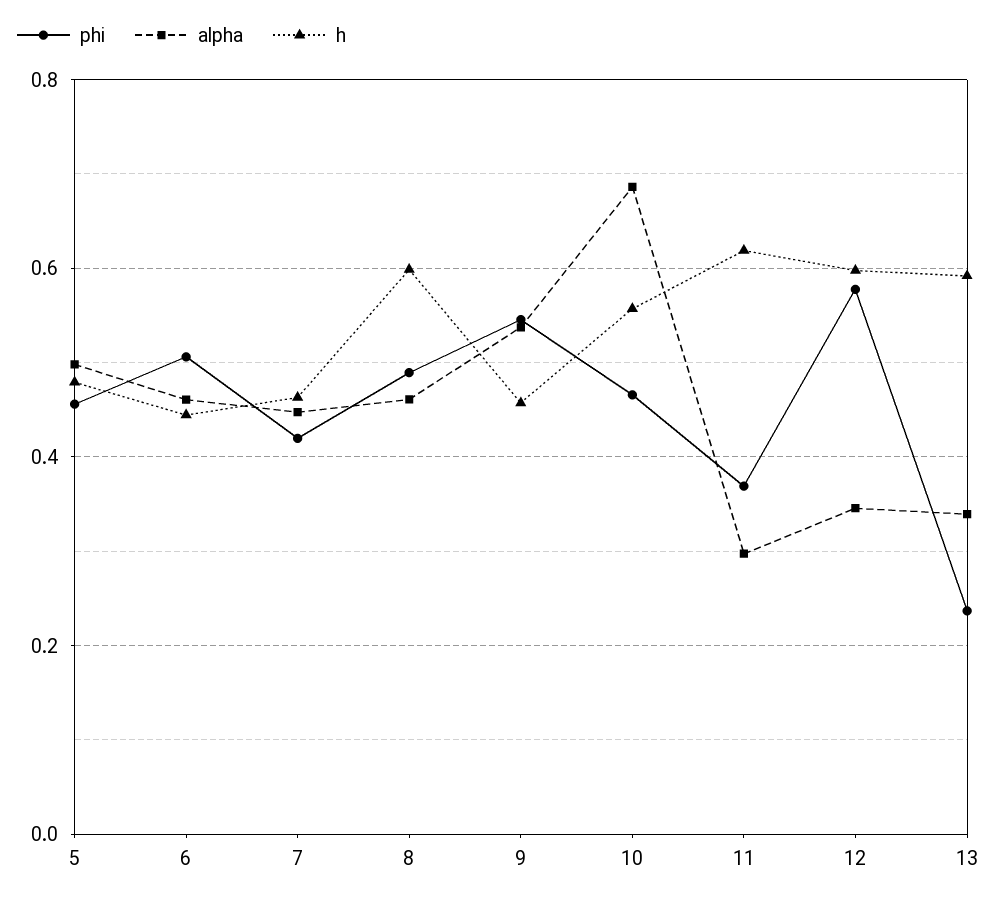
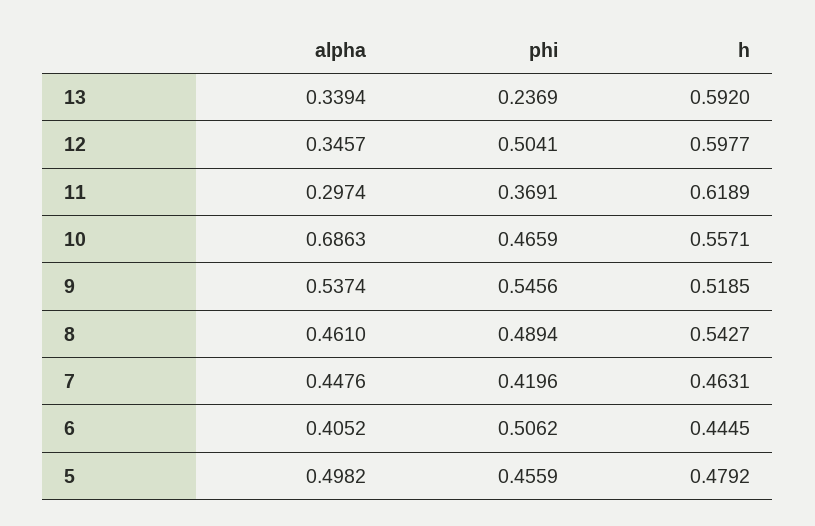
alpha, 6: 0.46 -> 0.4052
h, 8: 0.6 -> 0.5427
h, 9: 0.46 -> 0.5185
phi, 12: 0.58 -> 0.5041

